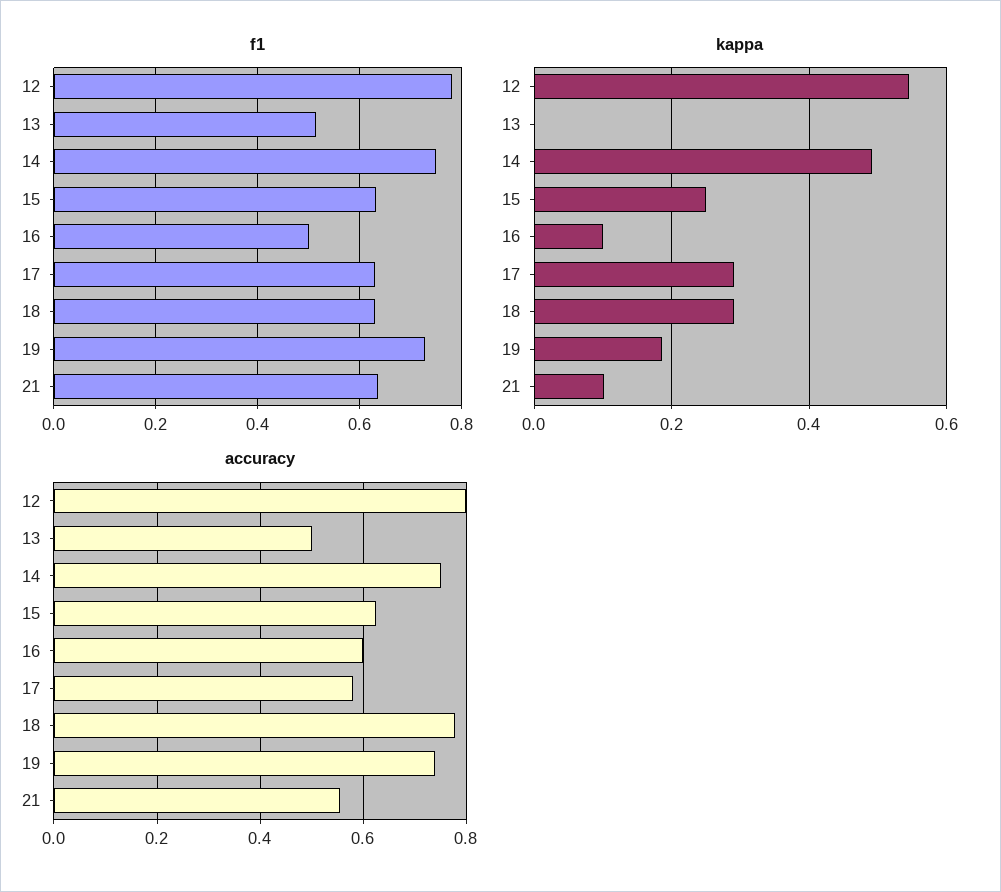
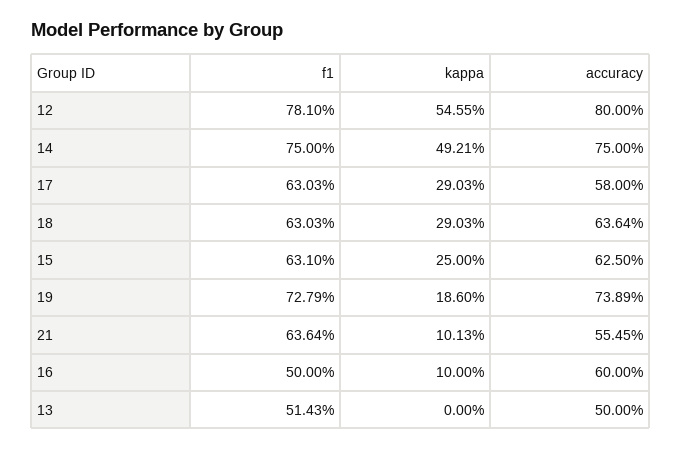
accuracy, 18: 0.78 -> 0.6364

